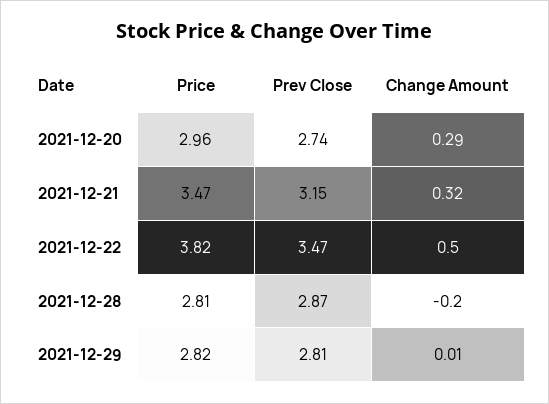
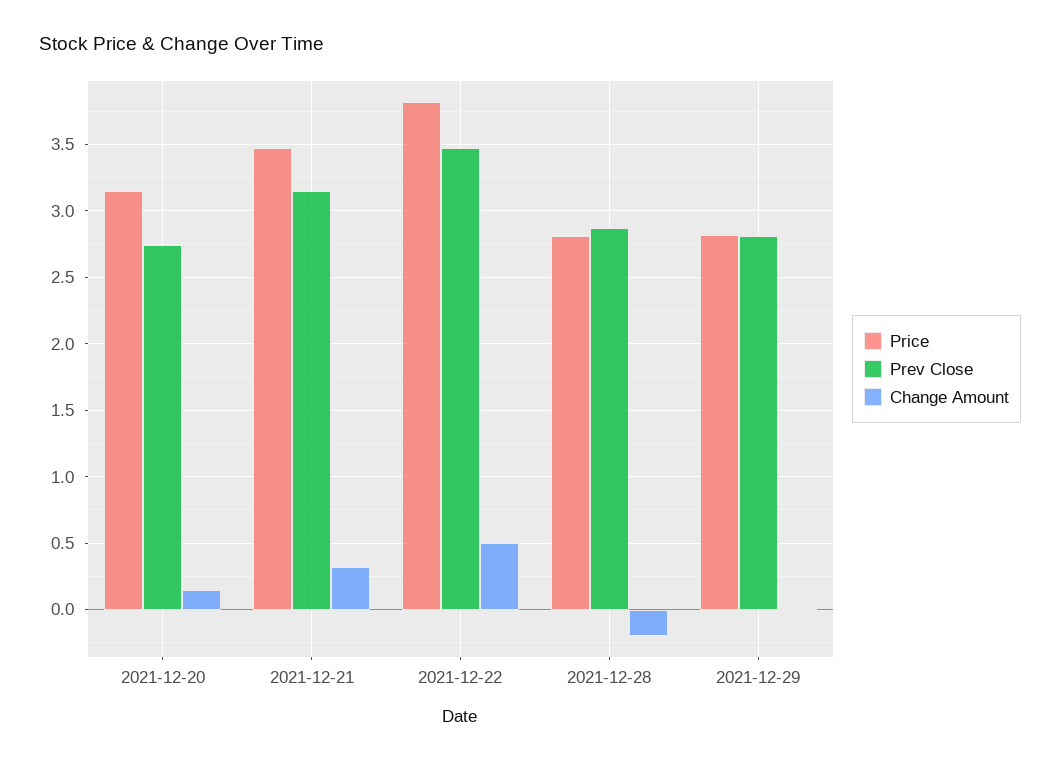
Price, 2021-12-20: 2.96 -> 3.15
Change Amount, 2021-12-20: 0.29 -> 0.15

